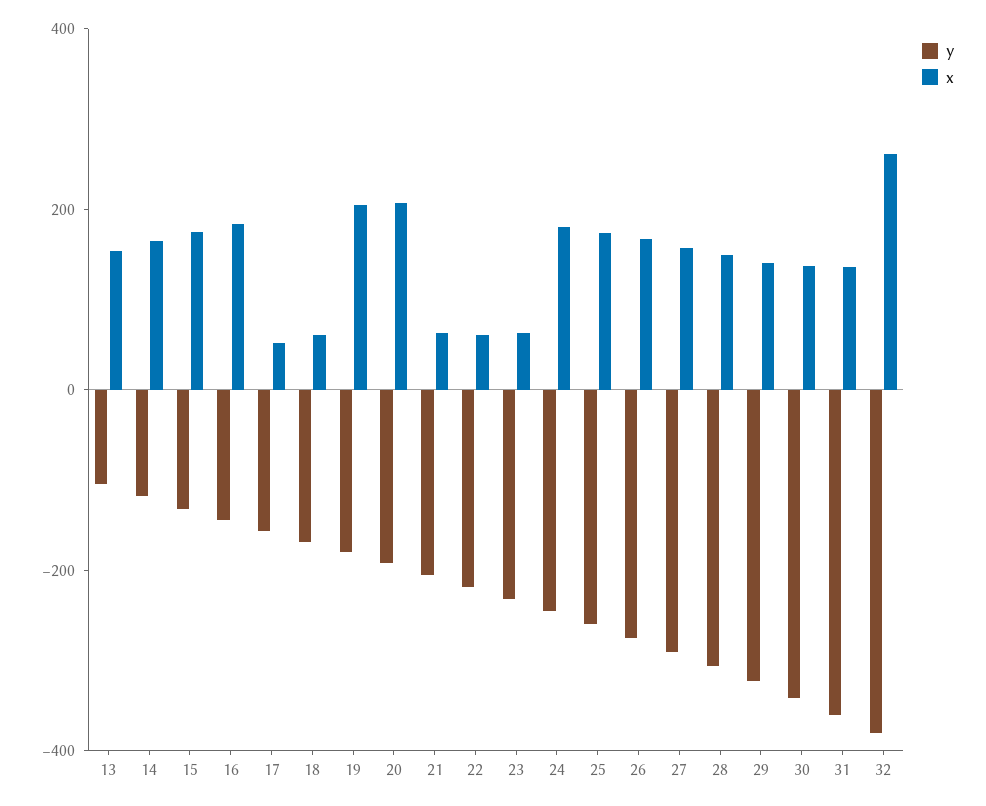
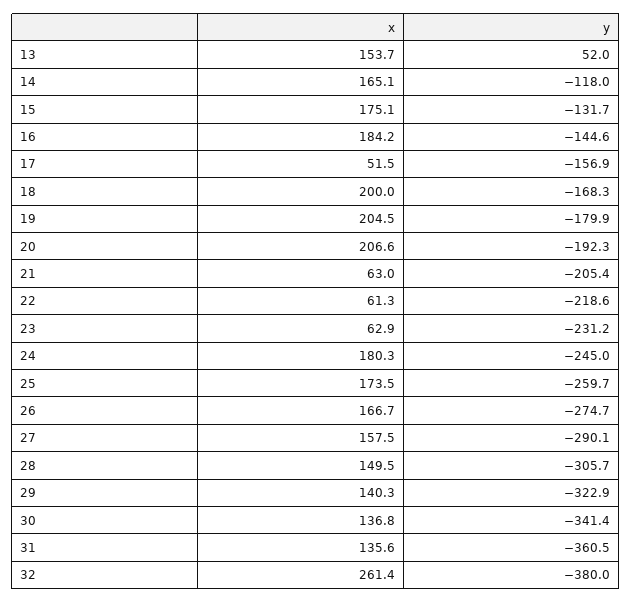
y, 13: -100 -> 52
x, 18: 50 -> 200

